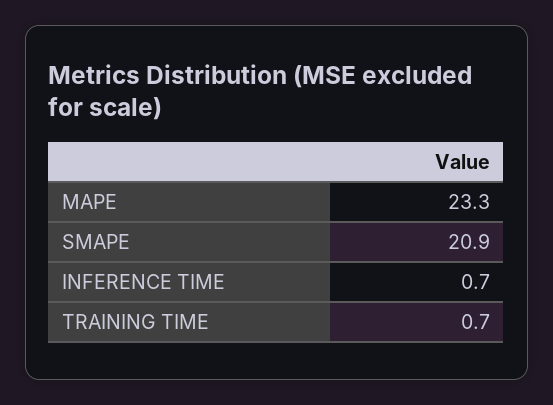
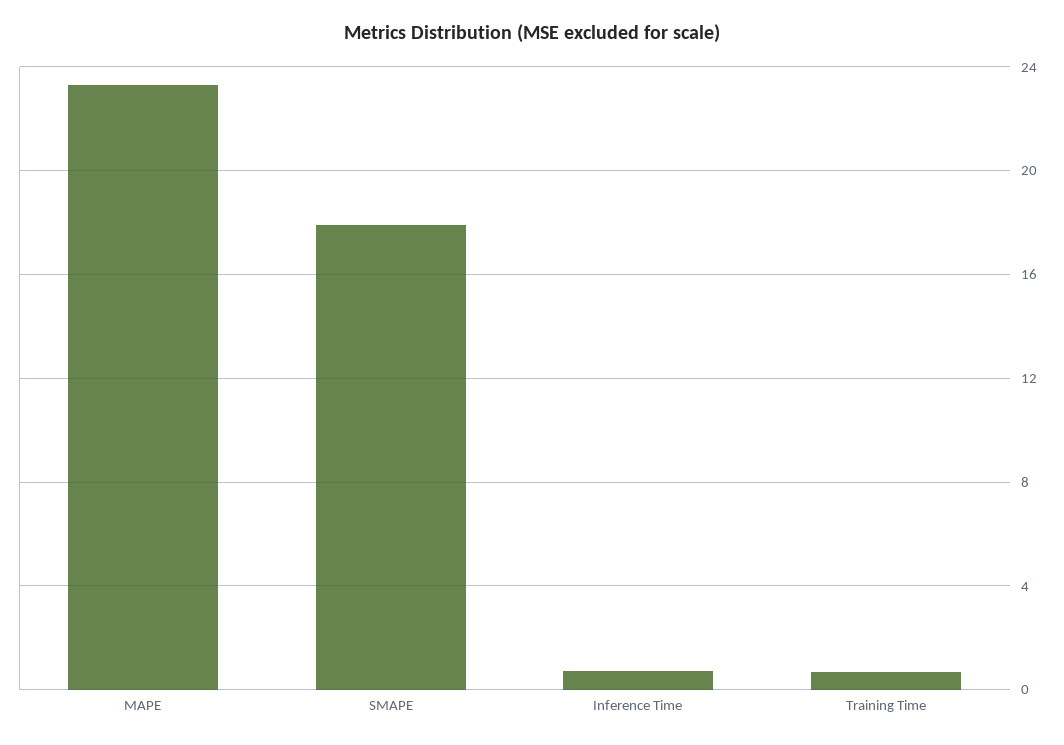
SMAPE: 20.9 -> 18

